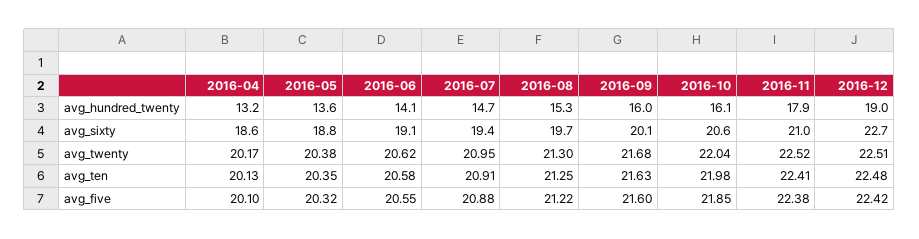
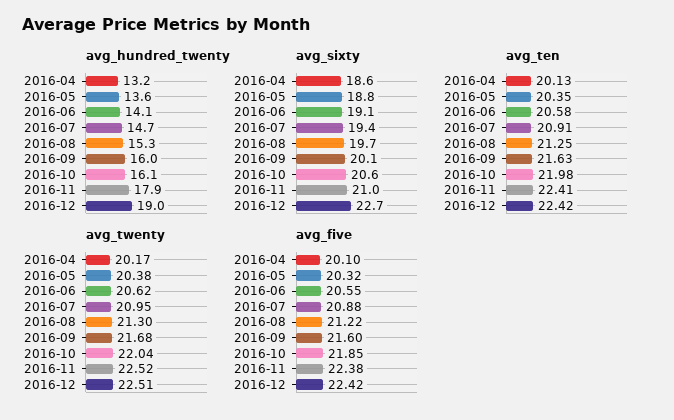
avg_ten, 2016-12: 22.48 -> 22.42

